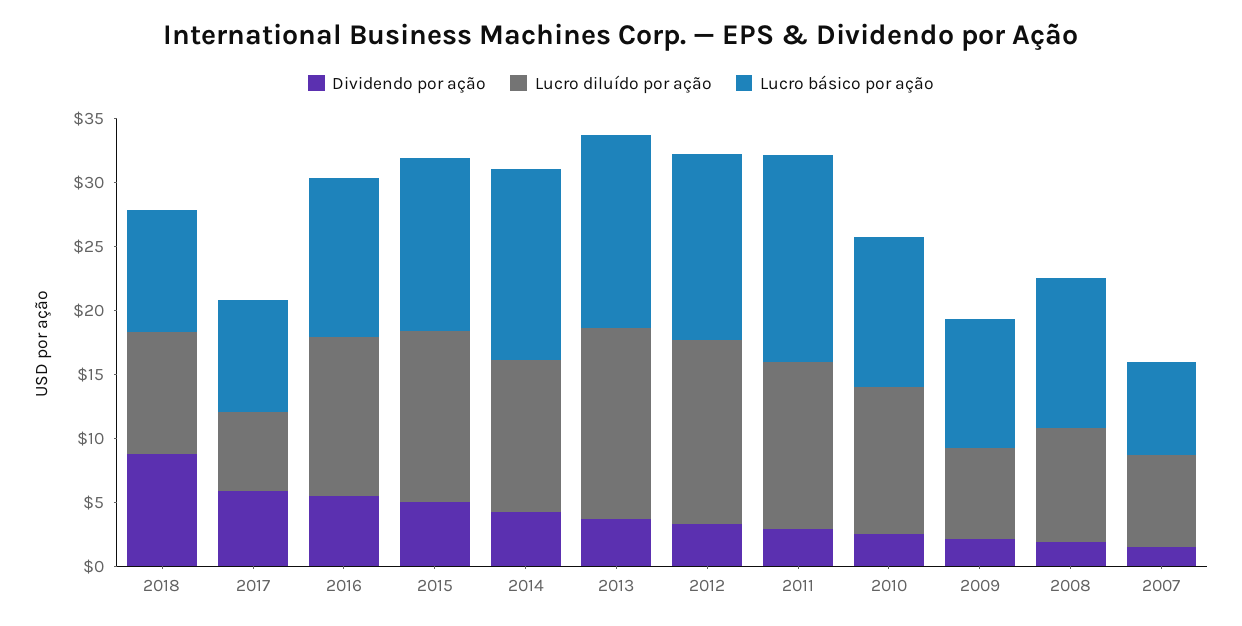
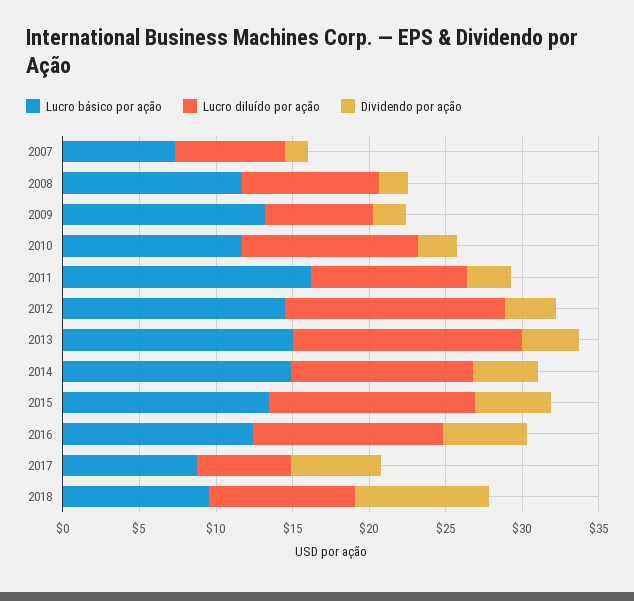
Lucro diluído por ação, 2011: 13 -> 10
Lucro básico por ação, 2009: 10 -> 13

